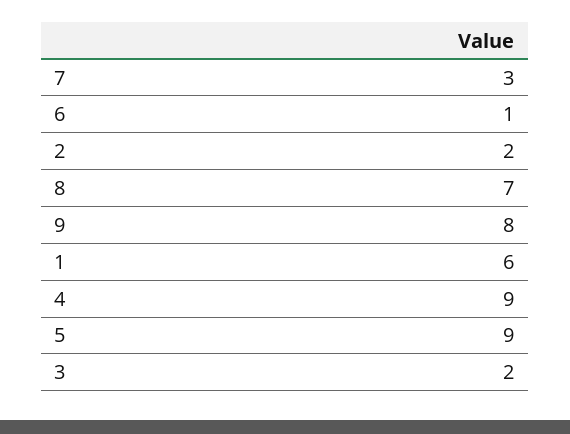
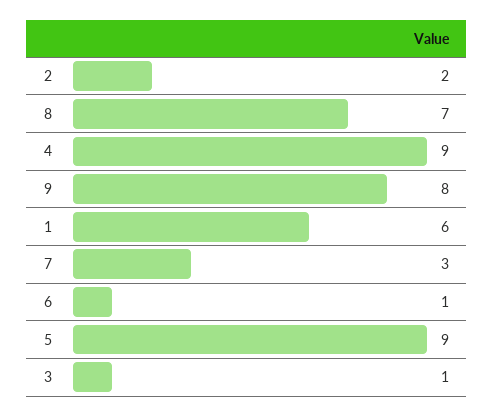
3: 2 -> 1

